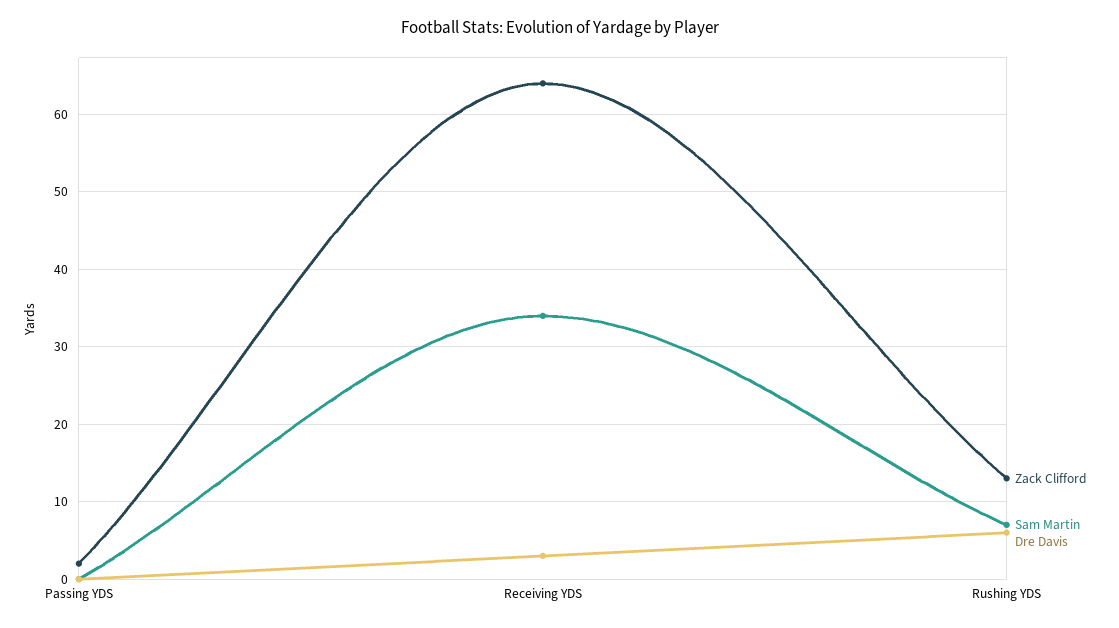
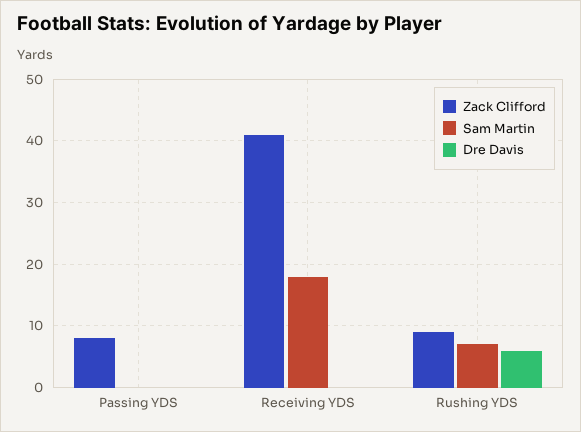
Zack Clifford, Passing YDS: 2 -> 8
Zack Clifford, Receiving YDS: 64 -> 41
Sam Martin, Receiving YDS: 34 -> 18
Dre Davis, Receiving YDS: 3 -> 0
Zack Clifford, Rushing YDS: 13 -> 9

